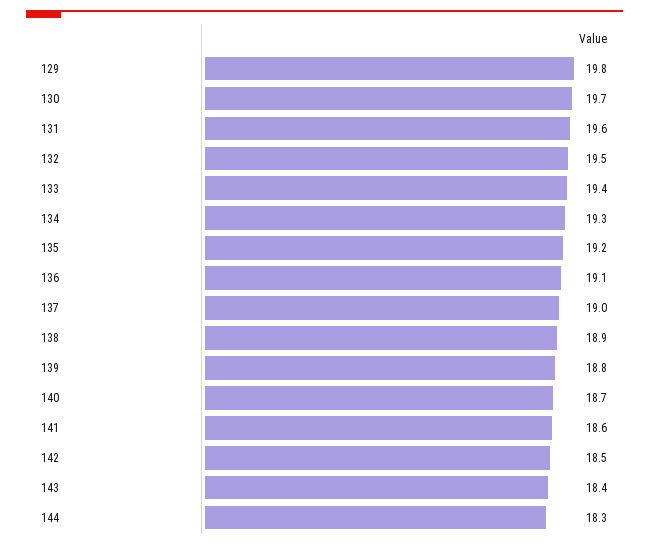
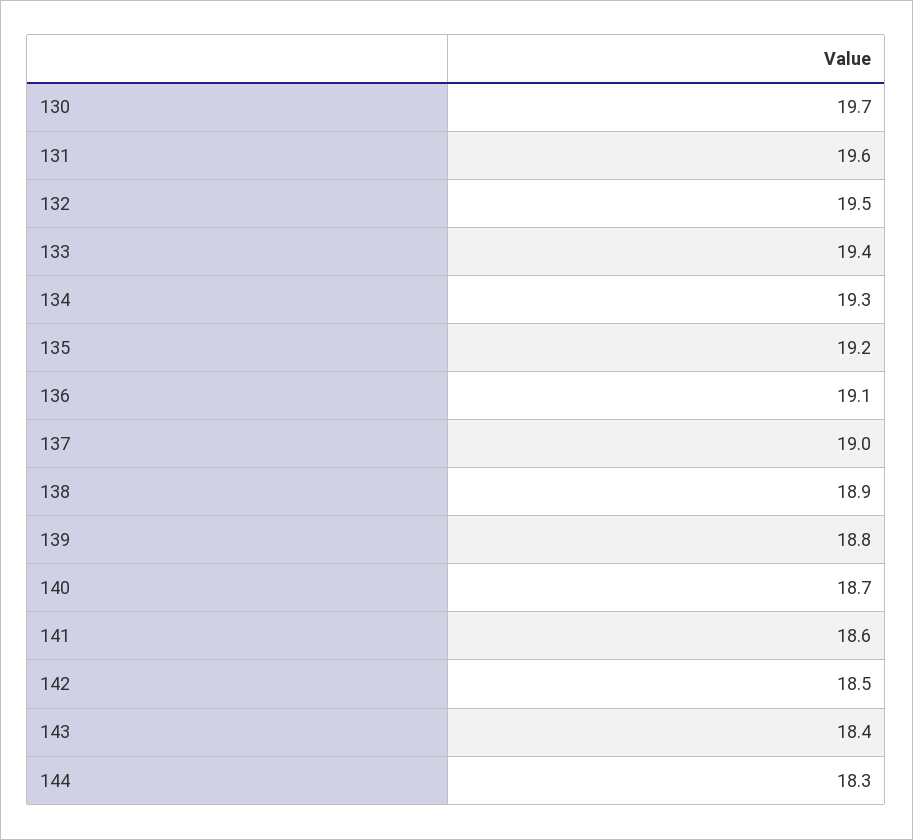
129: 19.8 -> none

